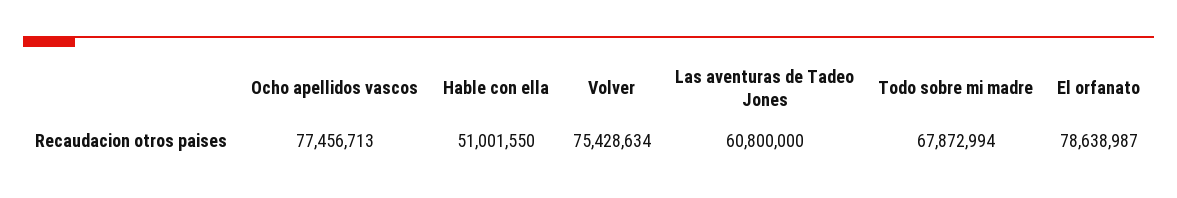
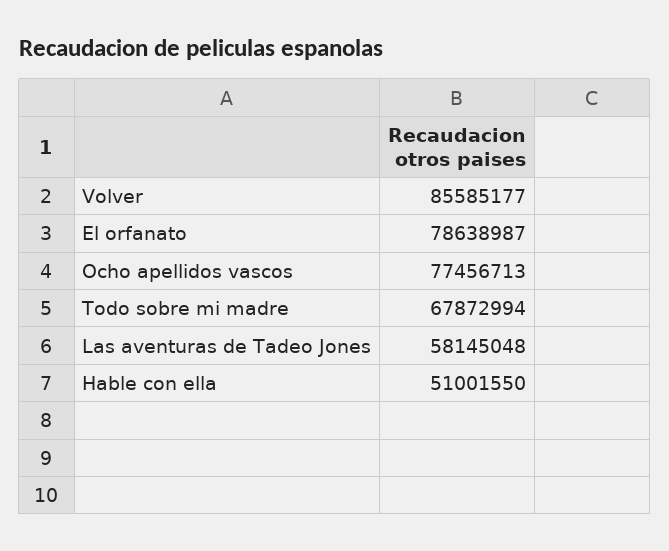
Volver: 75428634 -> 85585177
Las aventuras de Tadeo Jones: 60800000 -> 58145048

